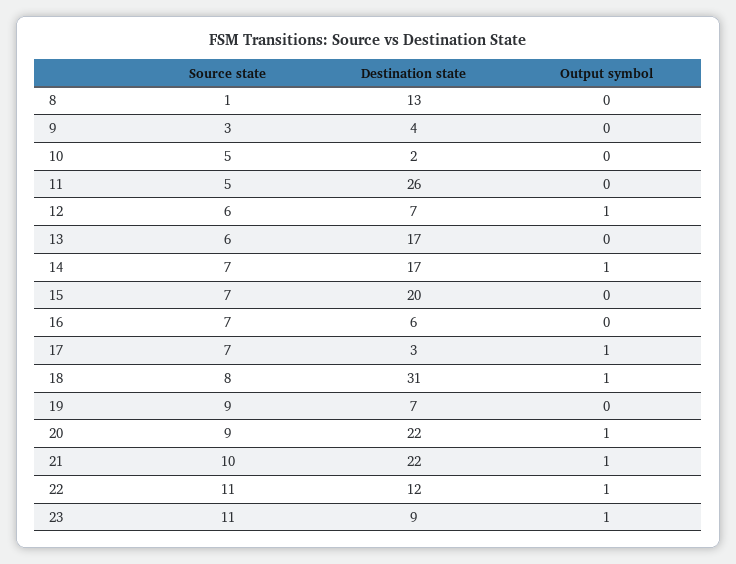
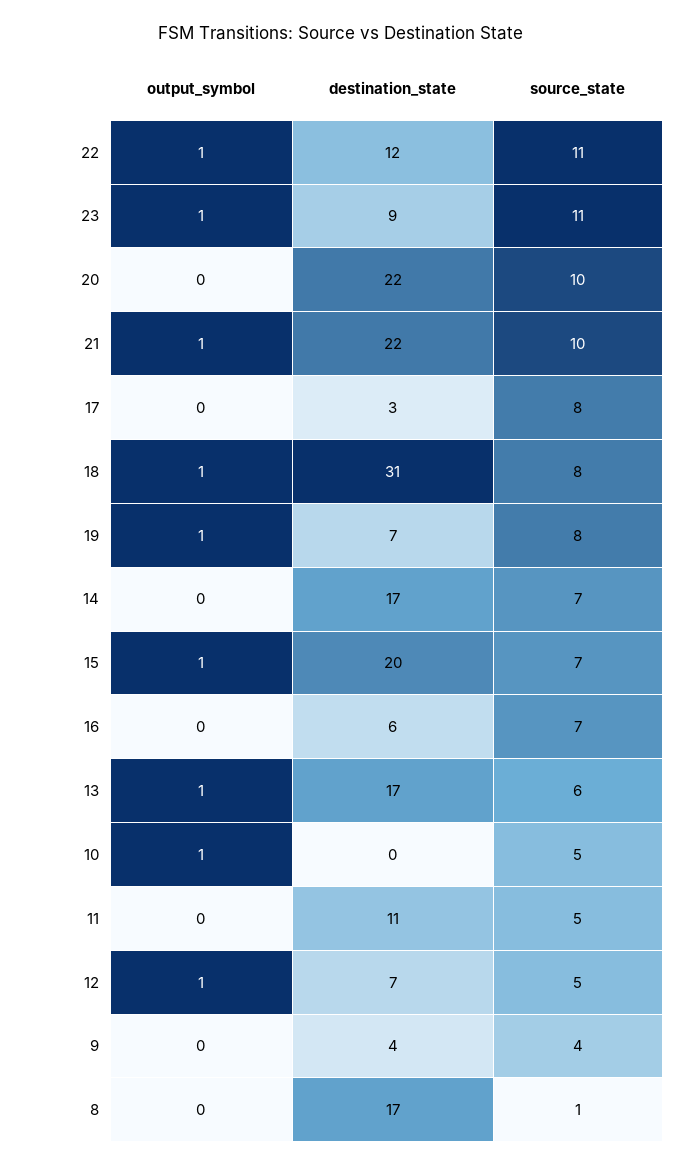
Destination state, 8: 13 -> 17
Source state, 9: 3 -> 4
Destination state, 10: 2 -> 0
Output symbol, 10: 0 -> 1
Destination state, 11: 26 -> 11
Source state, 12: 6 -> 5
Output symbol, 13: 0 -> 1
Output symbol, 14: 1 -> 0
Output symbol, 15: 0 -> 1
Source state, 17: 7 -> 8
Output symbol, 17: 1 -> 0
Source state, 19: 9 -> 8
Output symbol, 19: 0 -> 1
Source state, 20: 9 -> 10
Output symbol, 20: 1 -> 0

